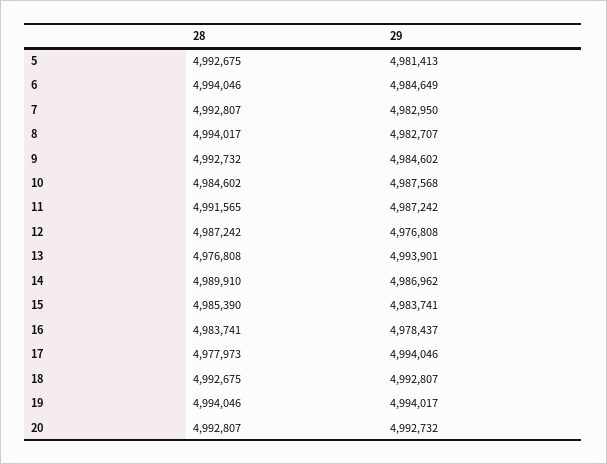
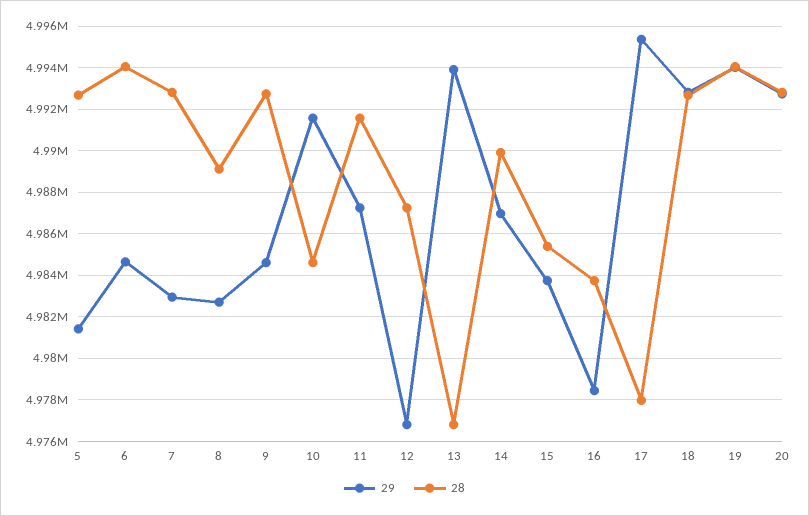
28, 8: 4994017 -> 4989000
29, 10: 4987568 -> 4991500
29, 17: 4994046 -> 4995500

